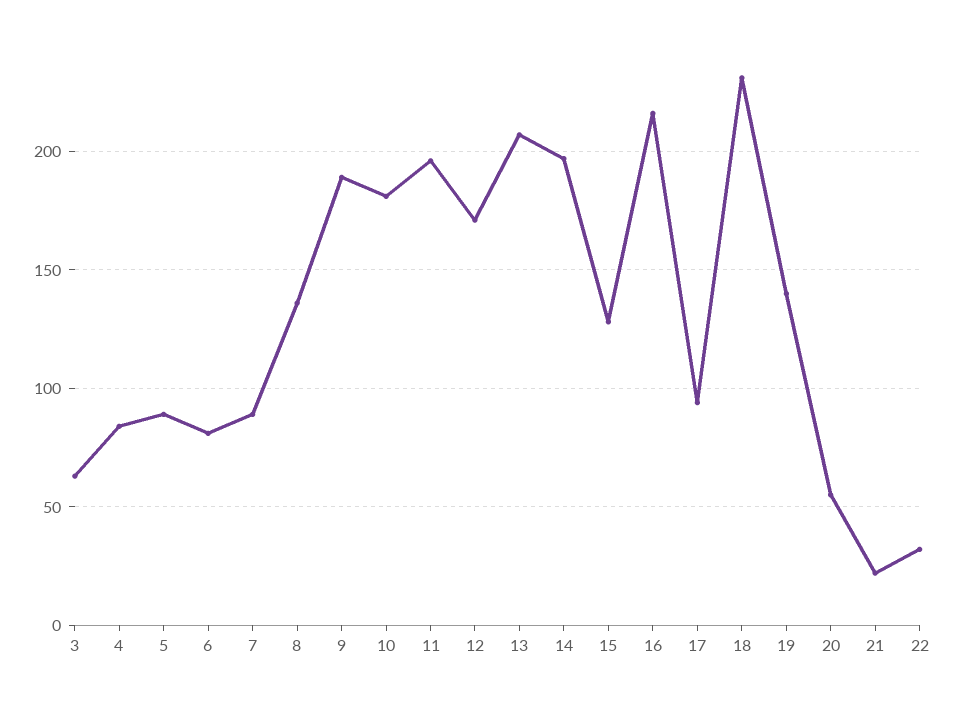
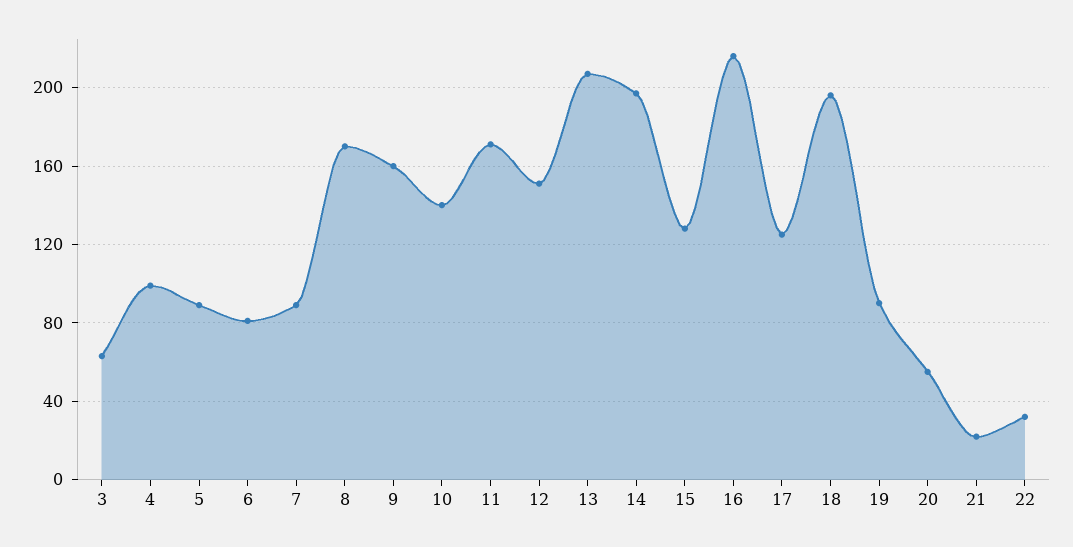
4: 85 -> 100
8: 135 -> 170
9: 190 -> 160
10: 180 -> 140
11: 195 -> 170
12: 170 -> 150
17: 95 -> 125
18: 230 -> 195
19: 140 -> 90

